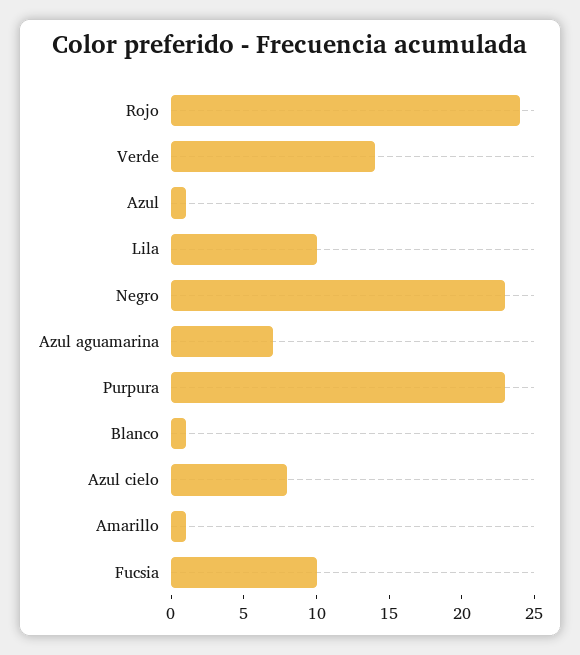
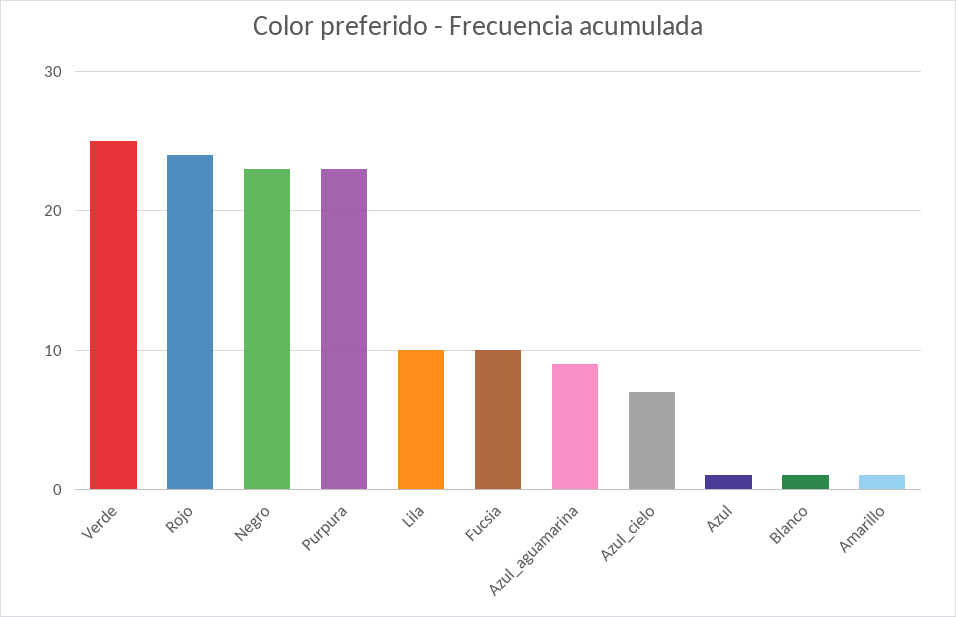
Verde: 14 -> 25
Azul aguamarina: 7 -> 9
Azul cielo: 8 -> 7

